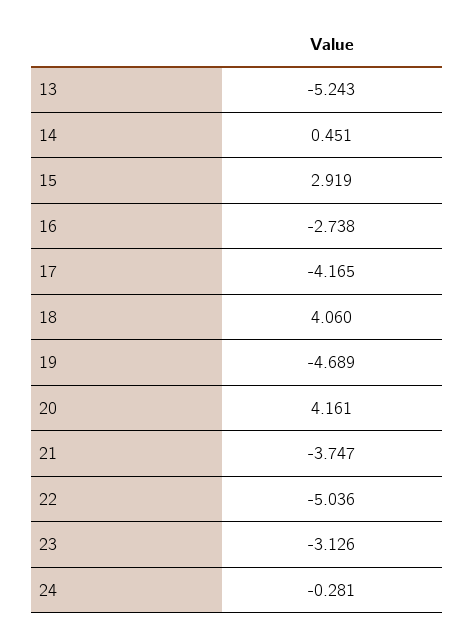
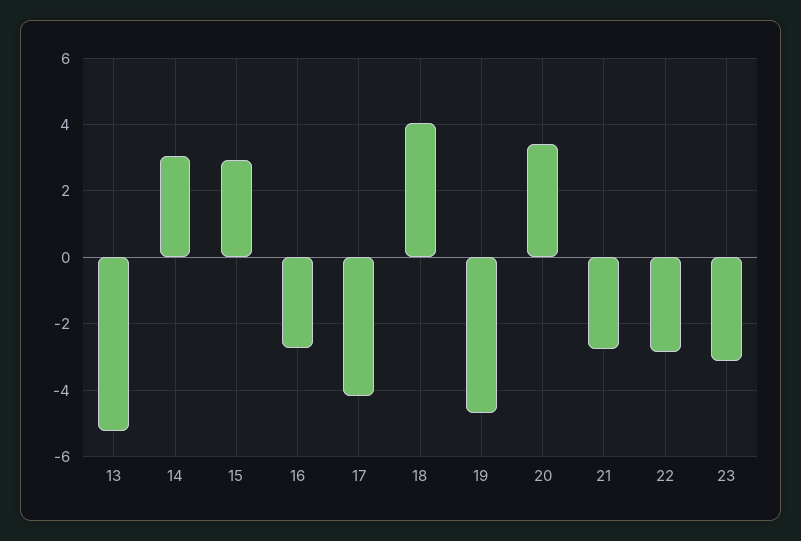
14: 0.451 -> 3
20: 4.161 -> 3.4
21: -3.747 -> -2.8
22: -5.036 -> -2.8
24: -0.281 -> none

